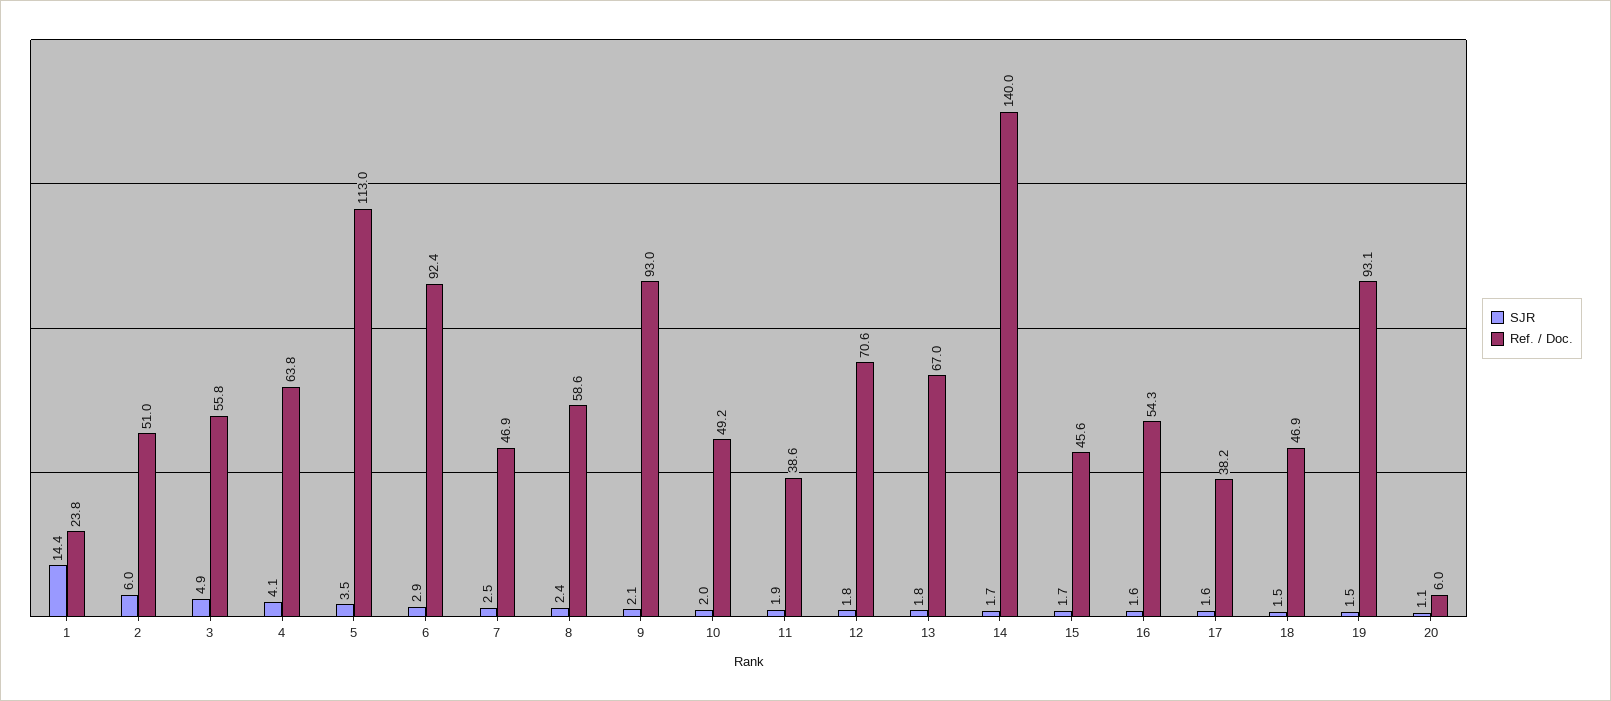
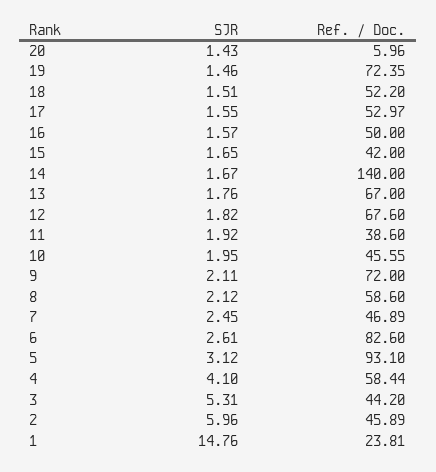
SJR, 1: 14.4 -> 14.76
Ref. / Doc., 2: 51 -> 45.89
SJR, 3: 4.9 -> 5.31
Ref. / Doc., 3: 55.8 -> 44.2
Ref. / Doc., 4: 63.8 -> 58.44
SJR, 5: 3.5 -> 3.12
Ref. / Doc., 5: 113 -> 93.1
SJR, 6: 2.9 -> 2.61
Ref. / Doc., 6: 92.4 -> 82.6
SJR, 8: 2.4 -> 2.12
Ref. / Doc., 9: 93 -> 72
Ref. / Doc., 10: 49.2 -> 45.55
Ref. / Doc., 12: 70.6 -> 67.6
Ref. / Doc., 15: 45.6 -> 42
Ref. / Doc., 16: 54.3 -> 50
Ref. / Doc., 17: 38.2 -> 52.97
Ref. / Doc., 18: 46.9 -> 52.2
Ref. / Doc., 19: 93.1 -> 72.35
SJR, 20: 1.1 -> 1.43

